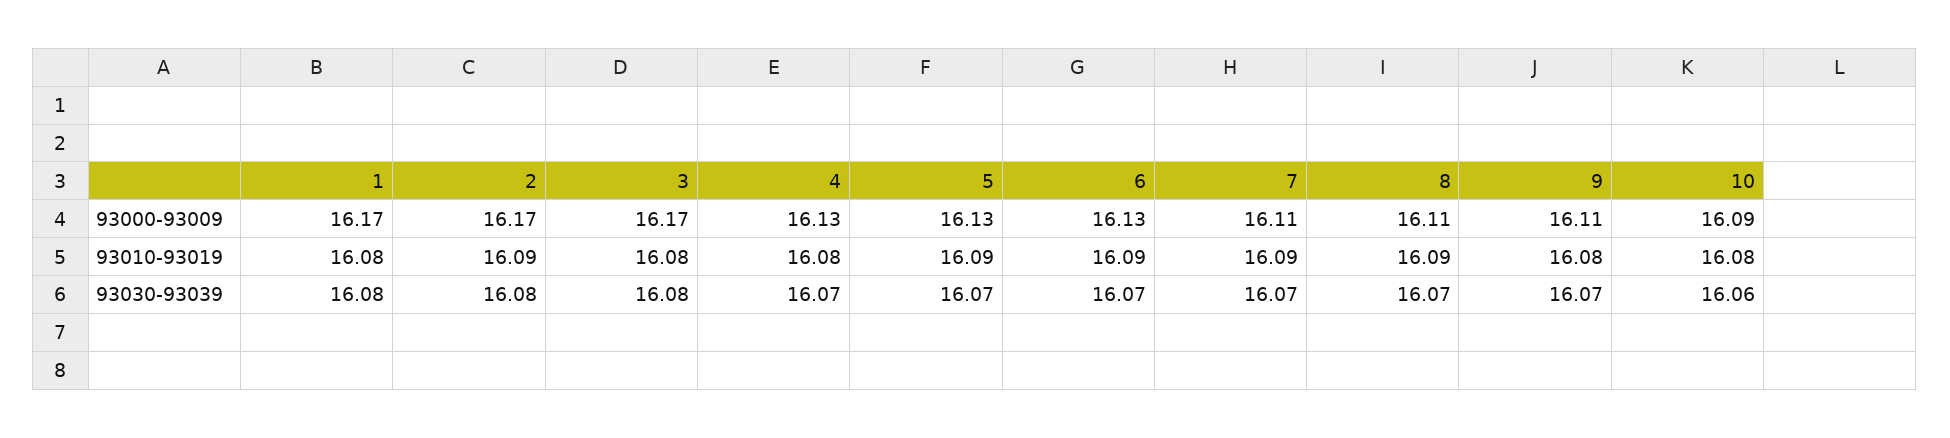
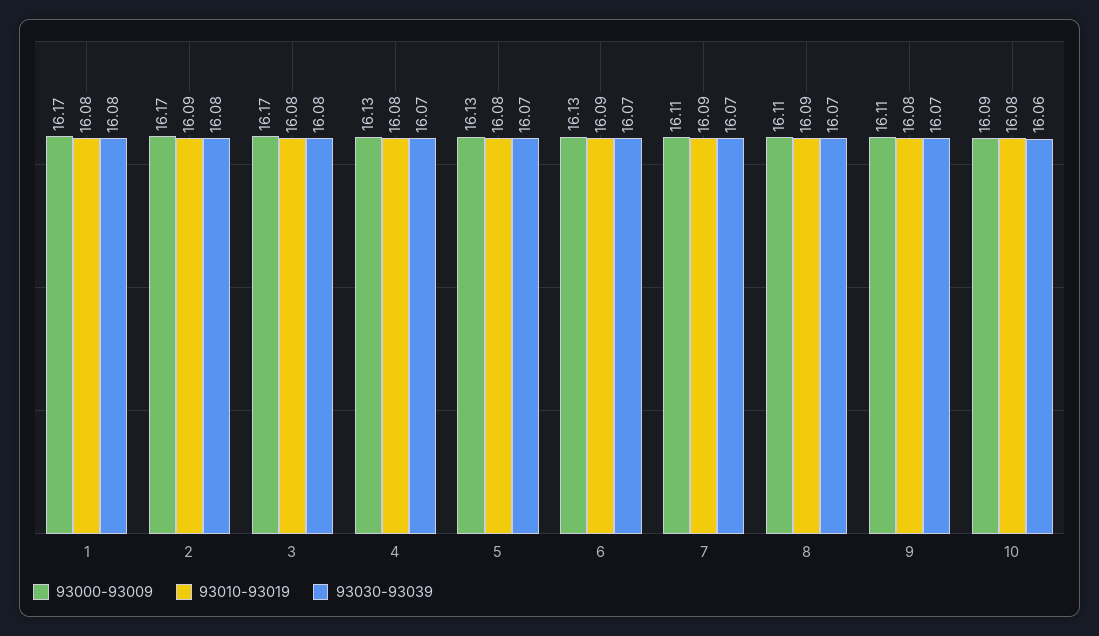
93010-93019, 5: 16.09 -> 16.08

